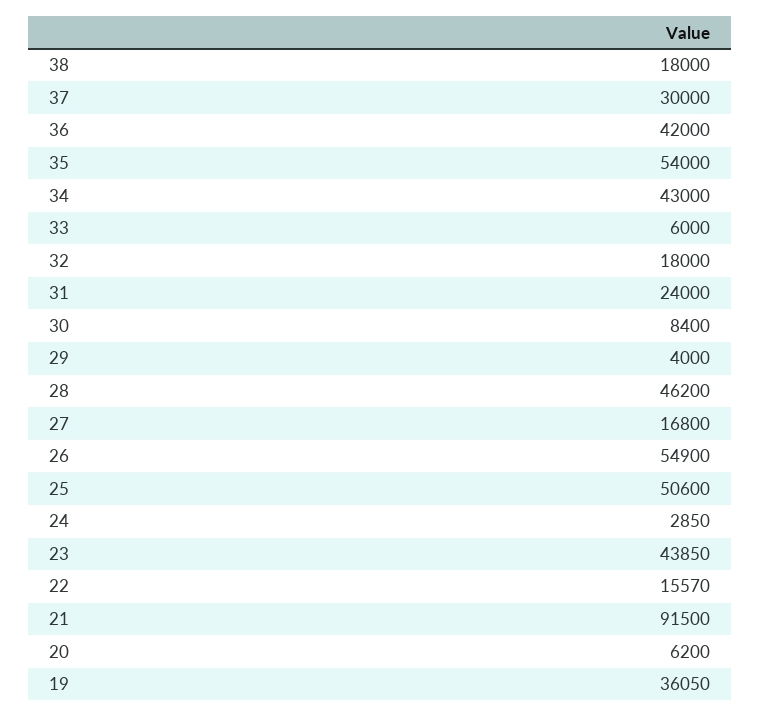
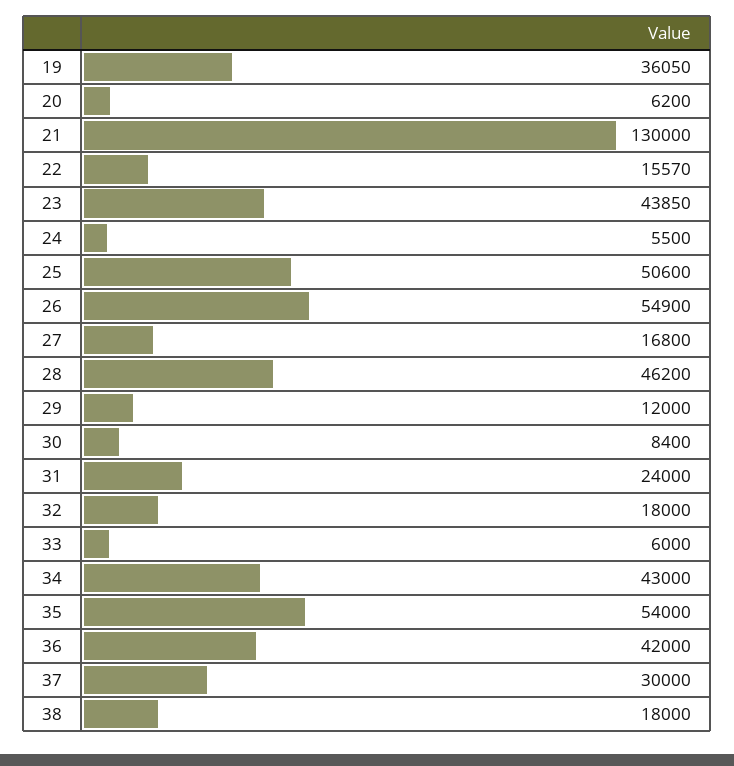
29: 4000 -> 12000
24: 2850 -> 5500
21: 91500 -> 130000

